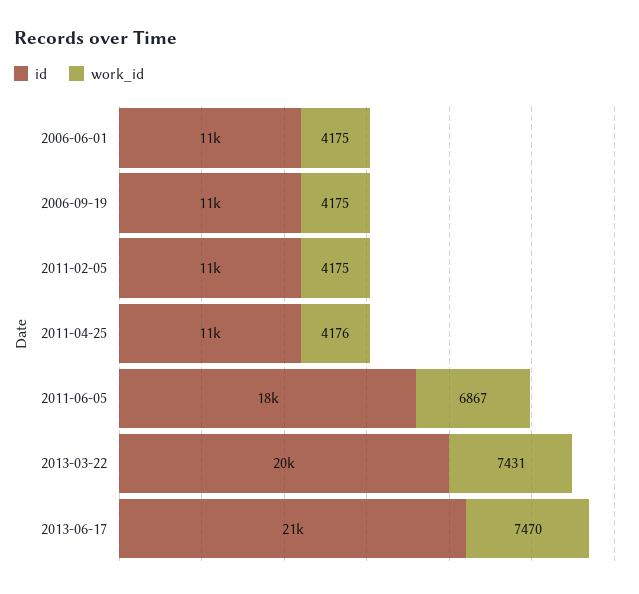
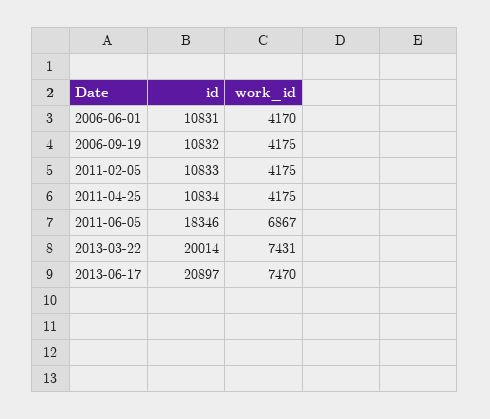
work_id, 2006-06-01: 4175 -> 4170
work_id, 2011-04-25: 4176 -> 4175

